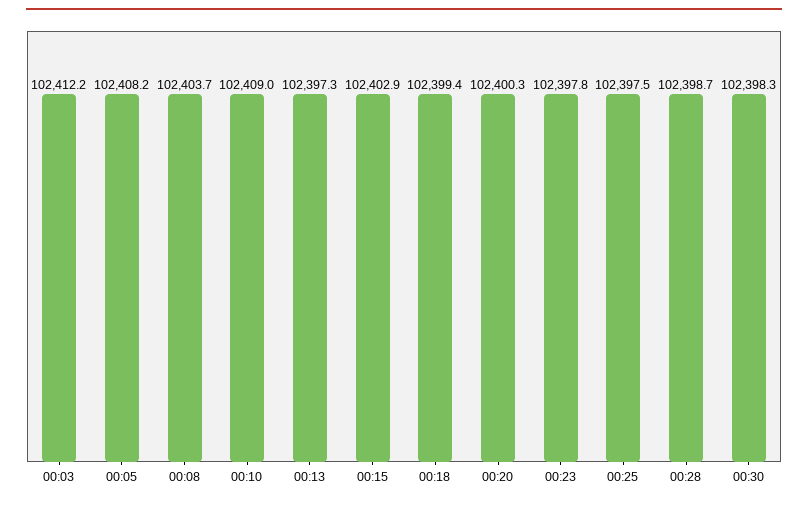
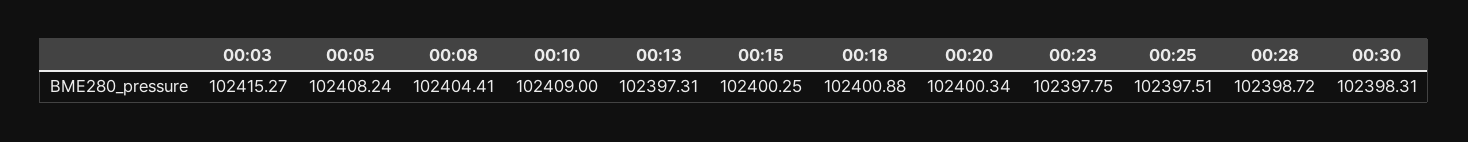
00:03: 102412.2 -> 102415.27
00:08: 102403.7 -> 102404.41
00:15: 102402.9 -> 102400.25
00:18: 102399.4 -> 102400.88

